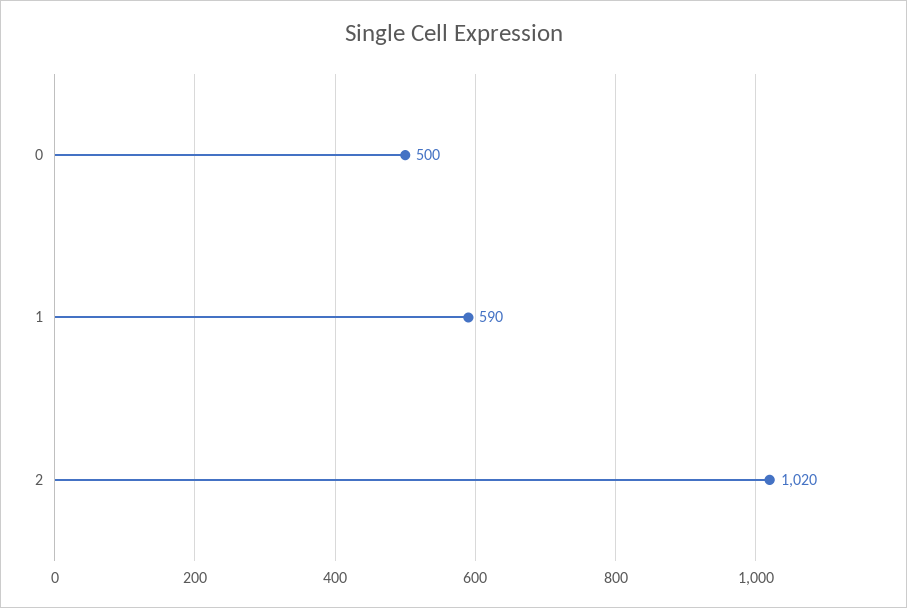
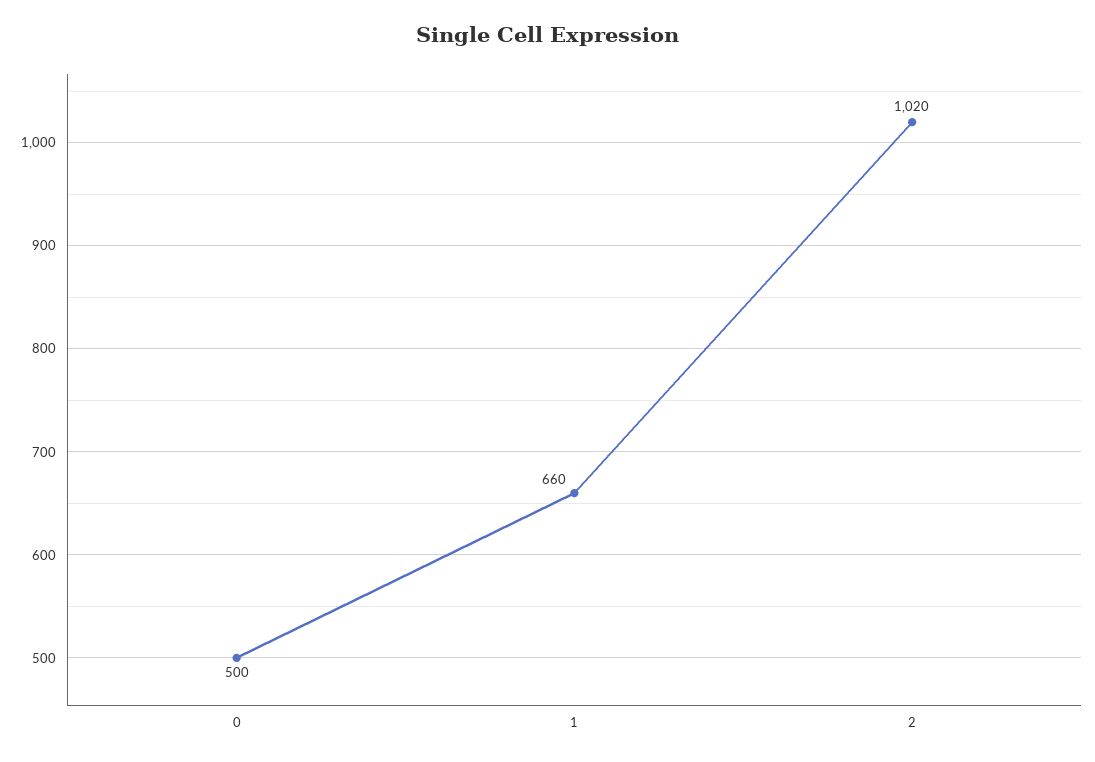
1: 590 -> 660

